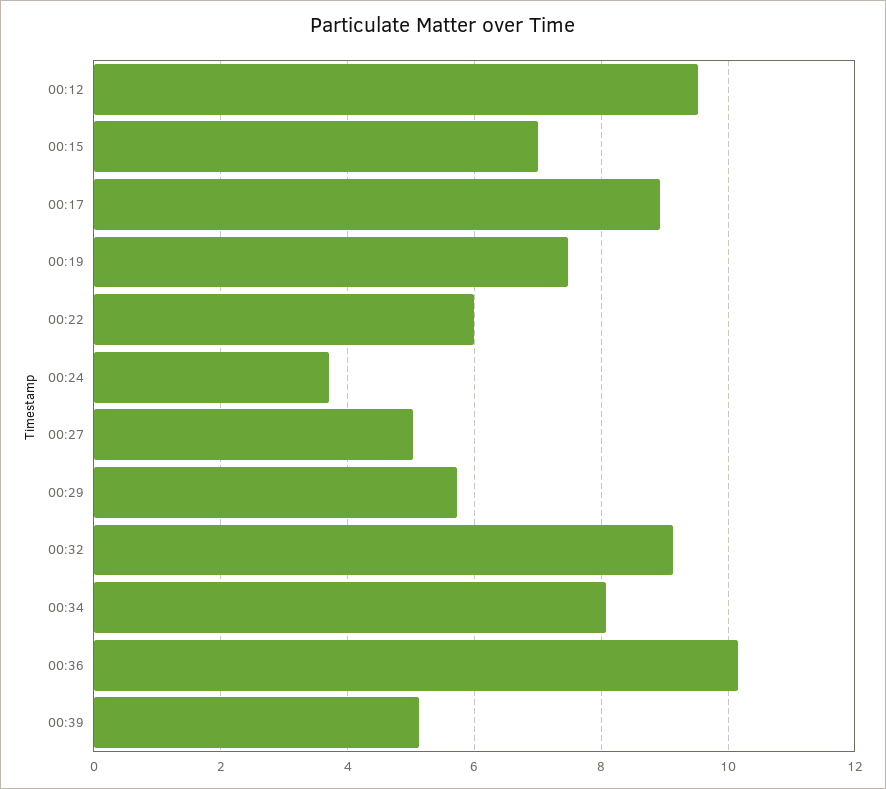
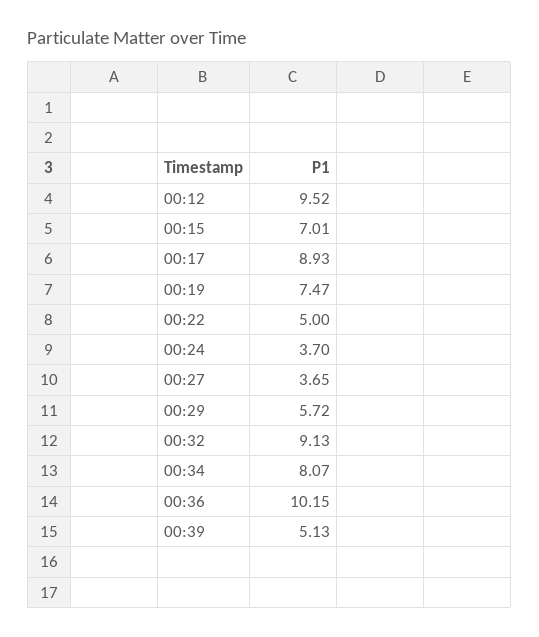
00:22: 6 -> 5
00:27: 5 -> 3.65

